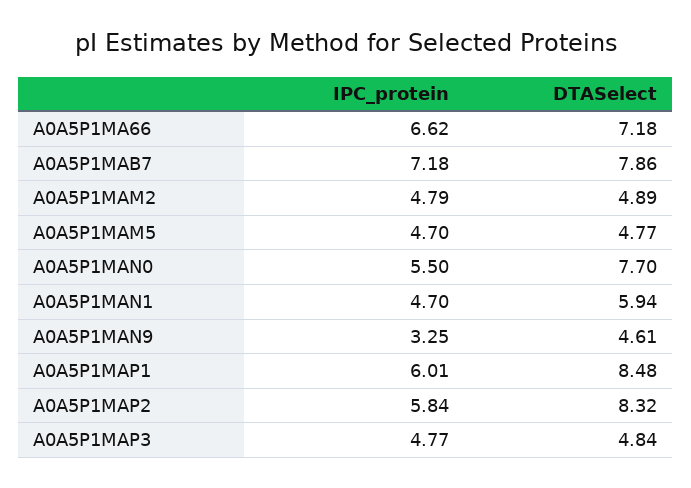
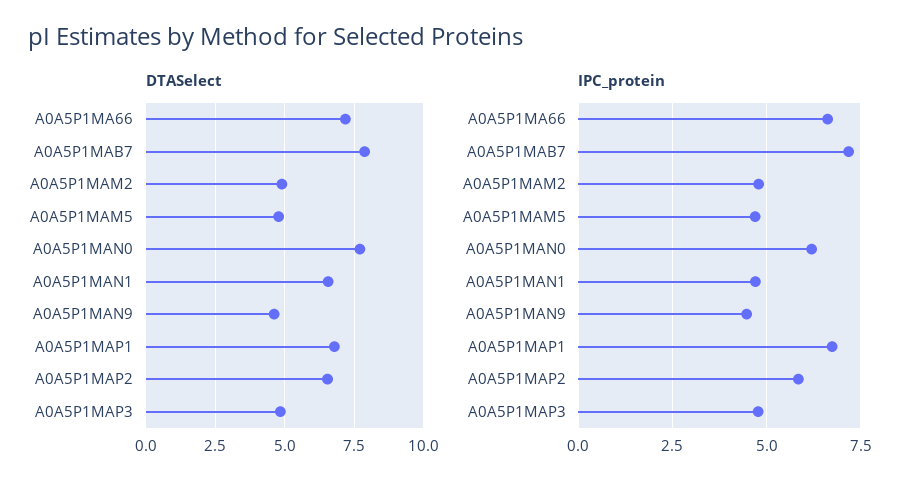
IPC_protein, A0A5P1MAN0: 5.5 -> 6.25
DTASelect, A0A5P1MAN1: 5.94 -> 6.5
IPC_protein, A0A5P1MAN9: 3.25 -> 4.5
IPC_protein, A0A5P1MAP1: 6.01 -> 6.75
DTASelect, A0A5P1MAP1: 8.48 -> 6.75
DTASelect, A0A5P1MAP2: 8.32 -> 6.5

